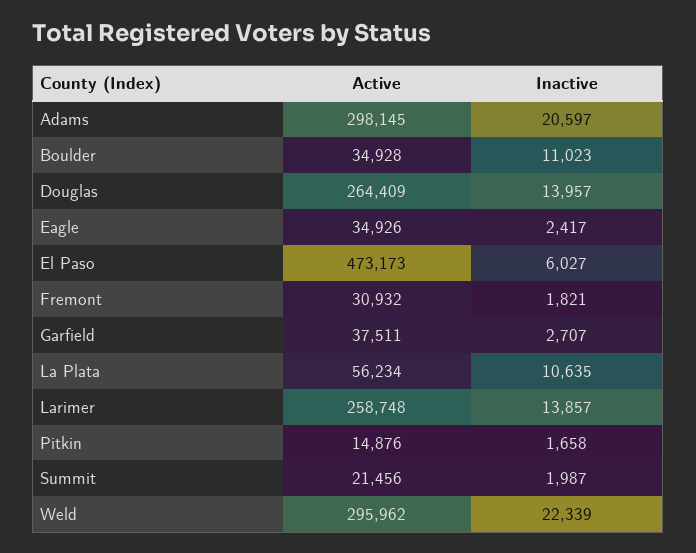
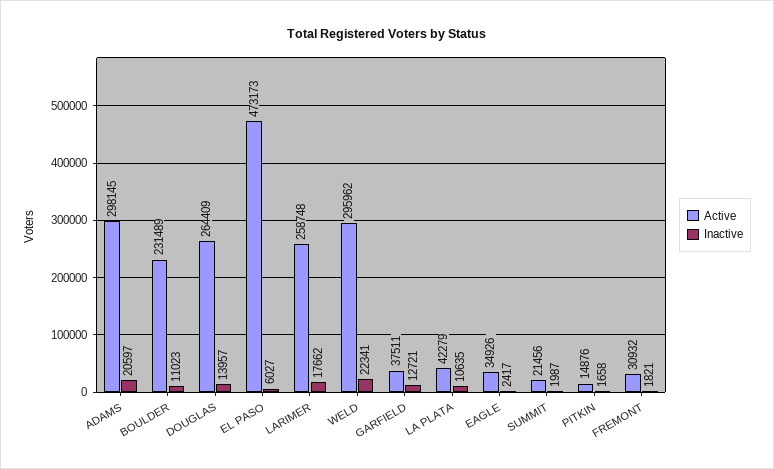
Active, Boulder: 34928 -> 231489
Inactive, Garfield: 2707 -> 12721
Active, La Plata: 56234 -> 42279
Inactive, Larimer: 13857 -> 17662
Inactive, Weld: 22339 -> 22341

